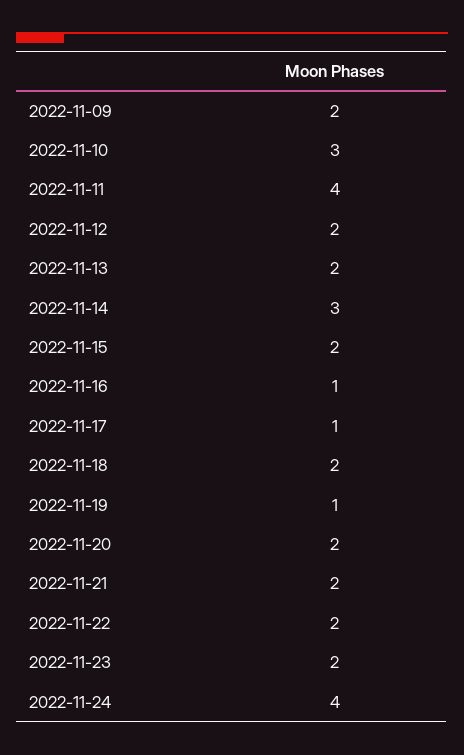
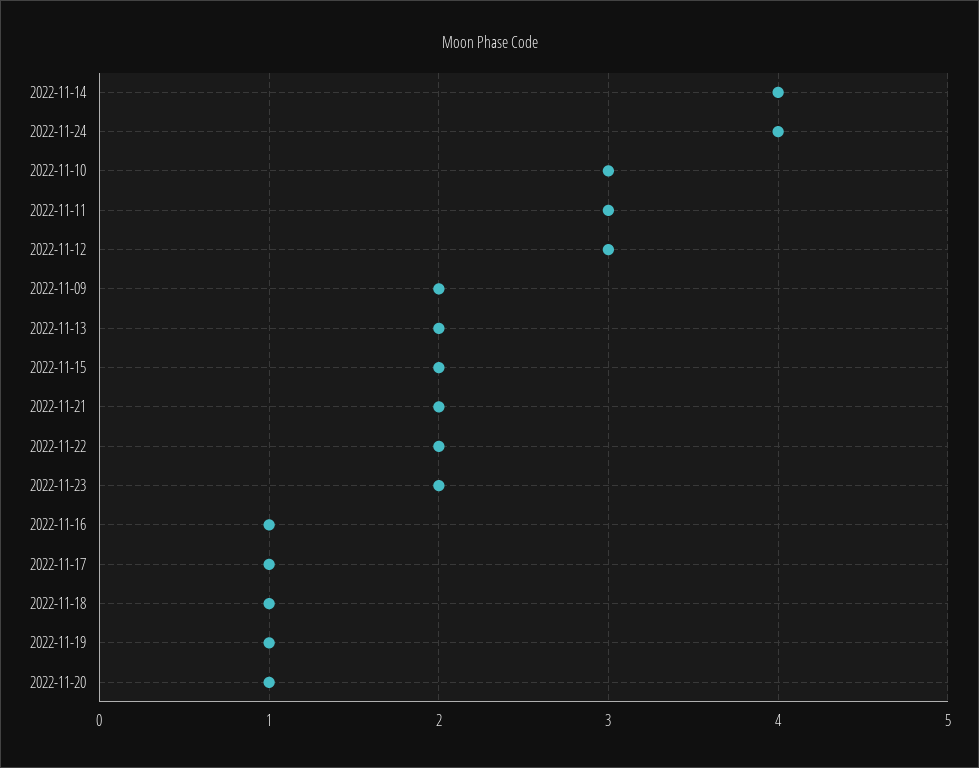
2022-11-11: 4 -> 3
2022-11-12: 2 -> 3
2022-11-14: 3 -> 4
2022-11-18: 2 -> 1
2022-11-20: 2 -> 1

